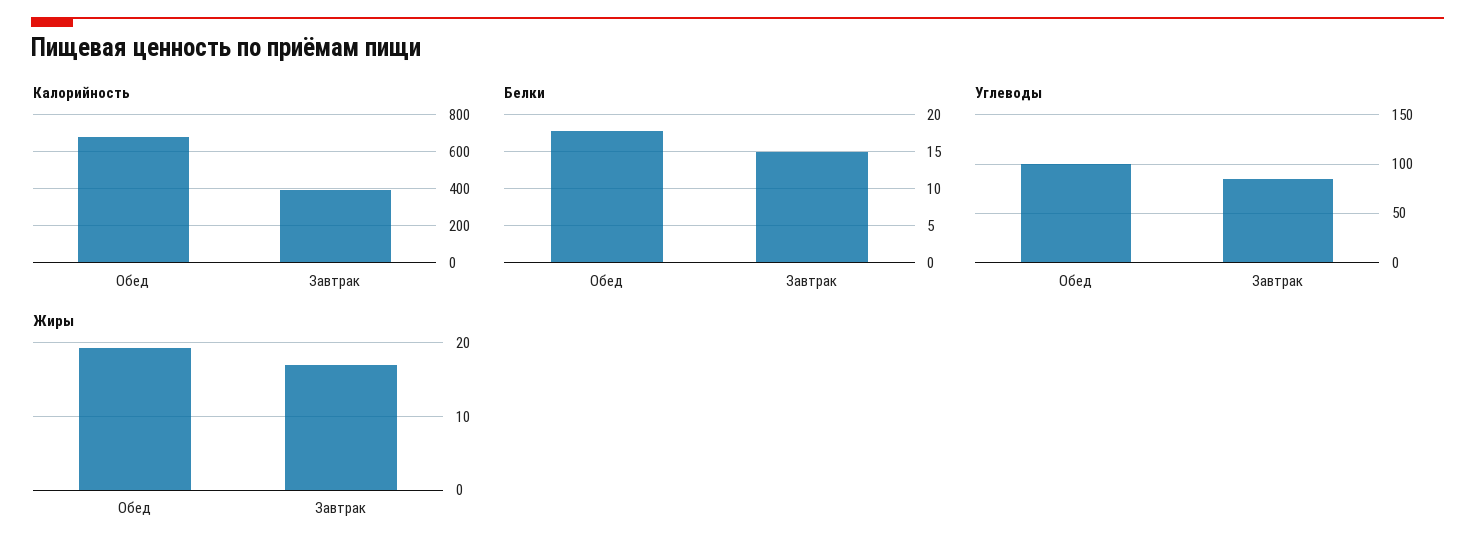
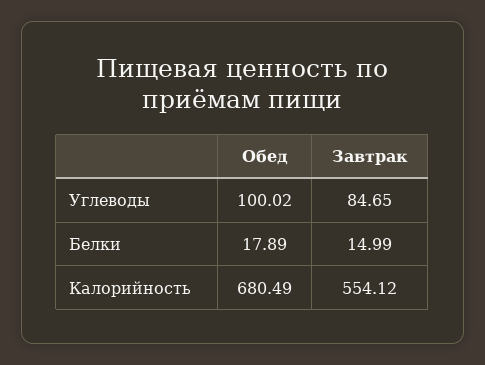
Калорийность, Завтрак: 400 -> 554.12
Жиры, Обед: 19 -> none
Жиры, Завтрак: 17 -> none

